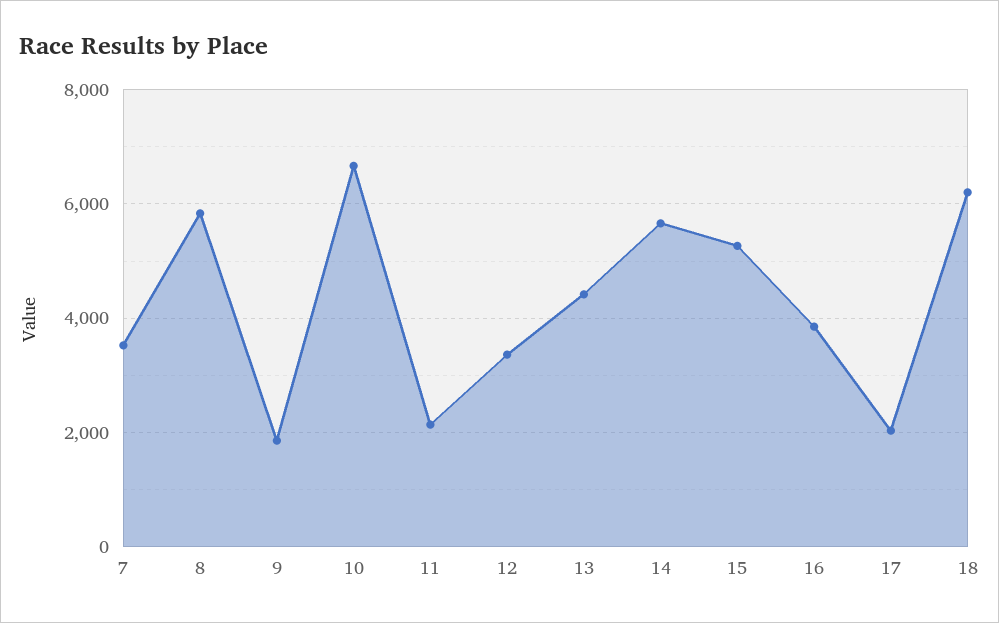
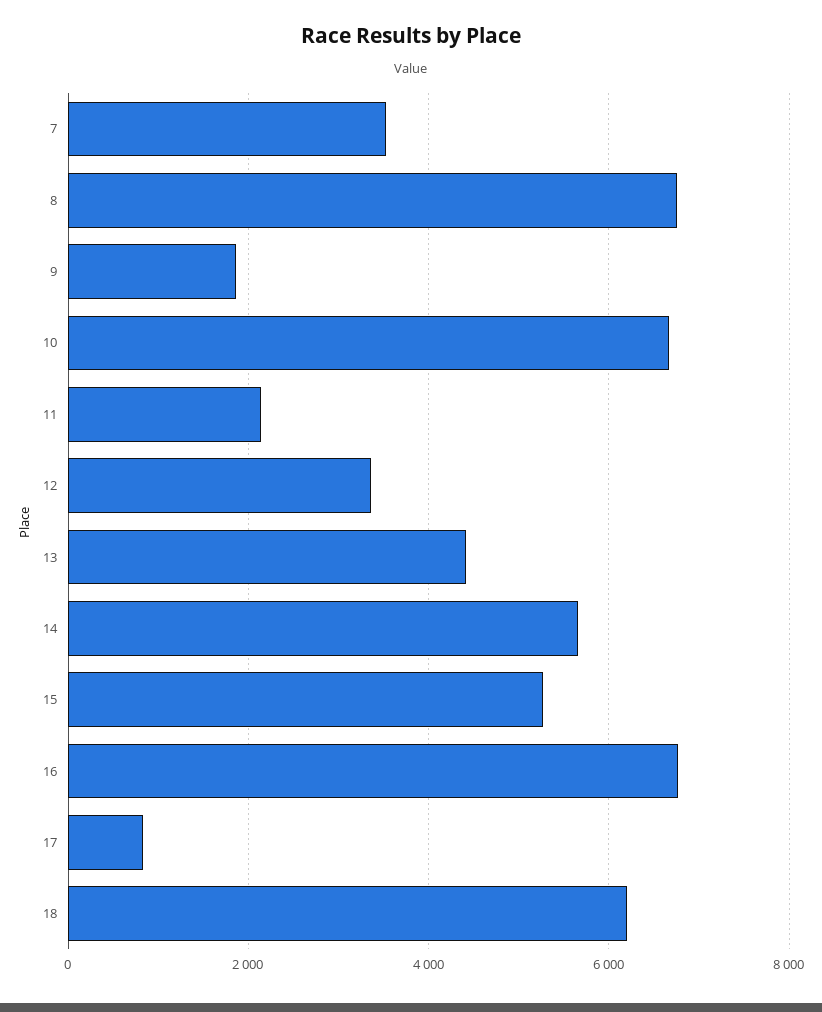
8: 5800 -> 6800
16: 3800 -> 6800
17: 2000 -> 800

